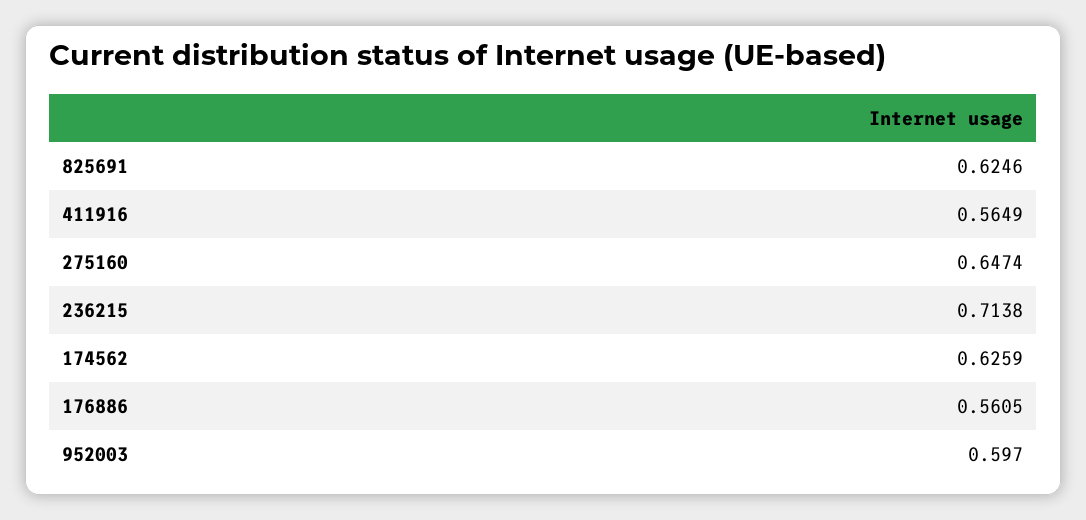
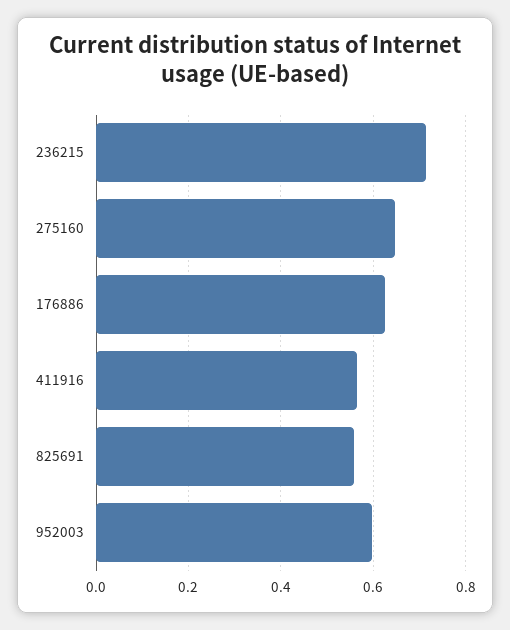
825691: 0.6246 -> 0.56
174562: 0.6259 -> none
176886: 0.5605 -> 0.62

